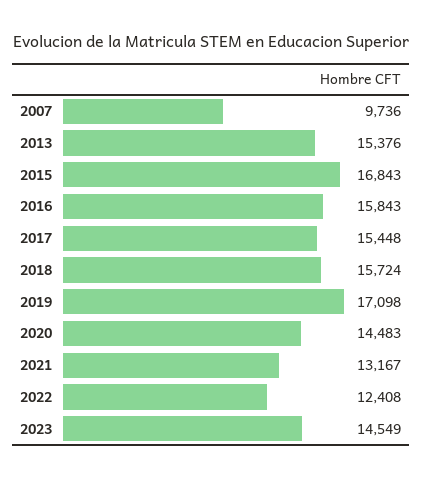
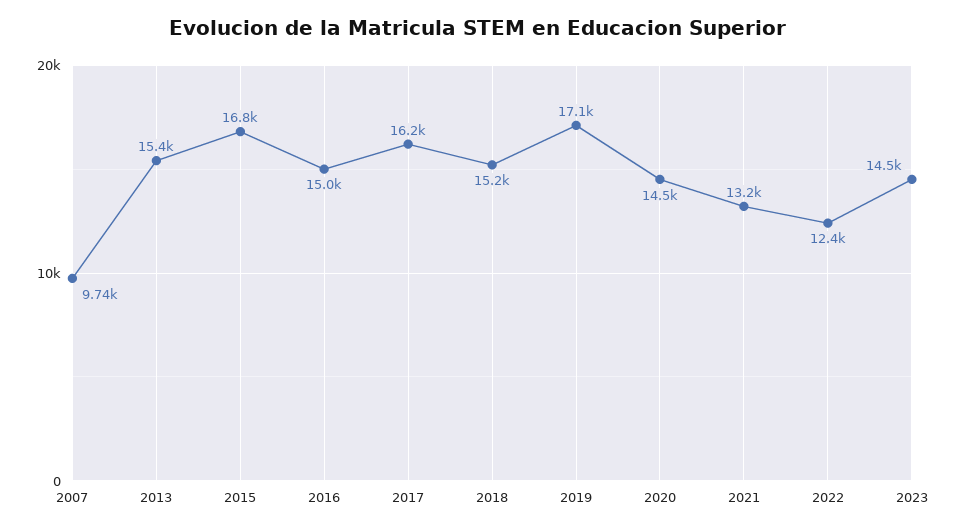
2016: 15843 -> 15000
2017: 15448 -> 16200
2018: 15724 -> 15200

